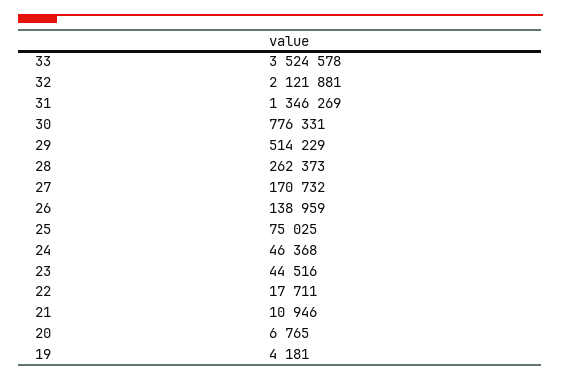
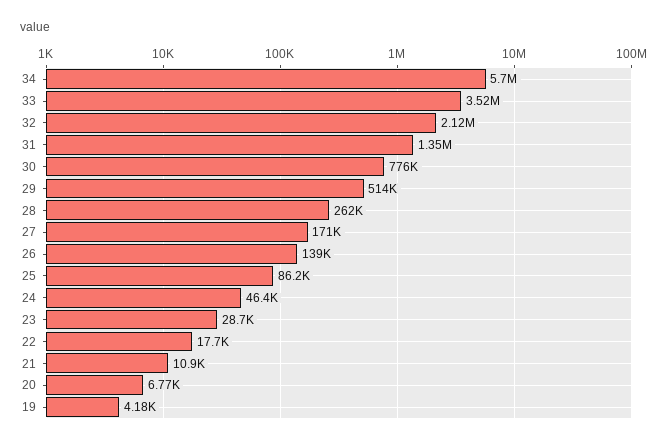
25: 75025 -> 86200
23: 44516 -> 28700
34: none -> 5700000

